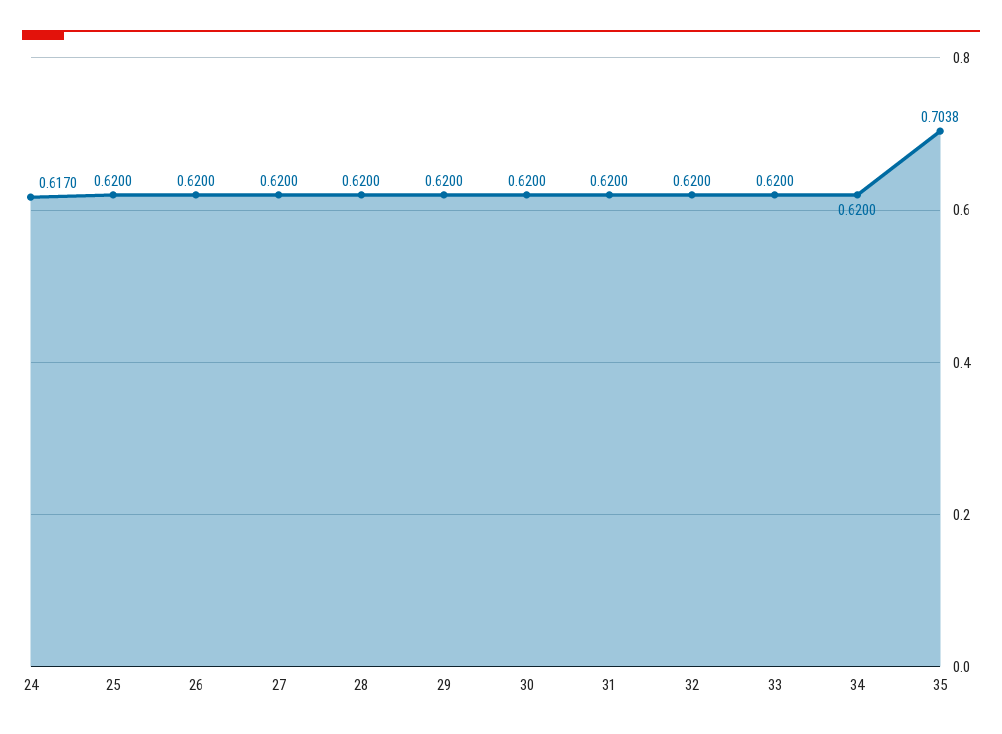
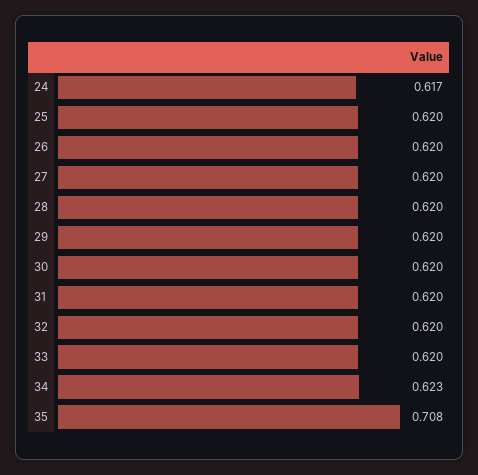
34: 0.62 -> 0.623
35: 0.7038 -> 0.708

